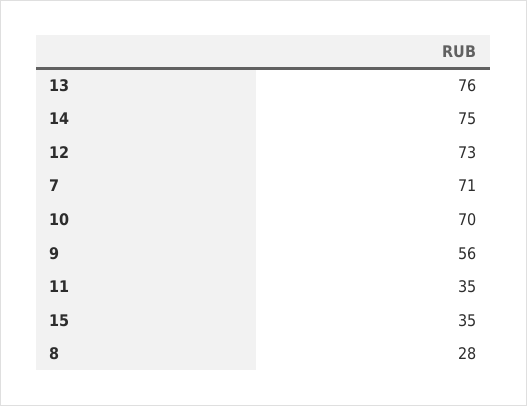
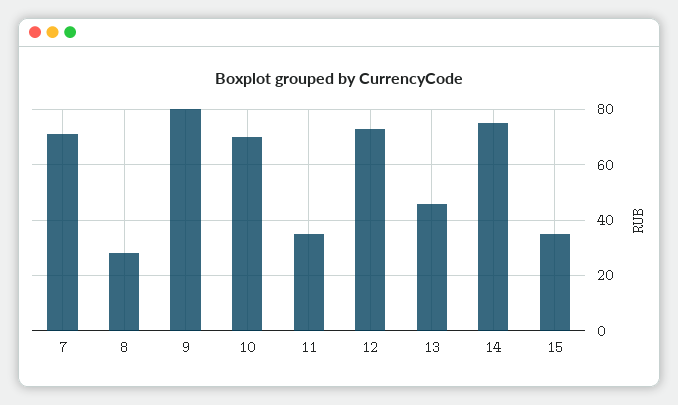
13: 76 -> 45
9: 56 -> 80

